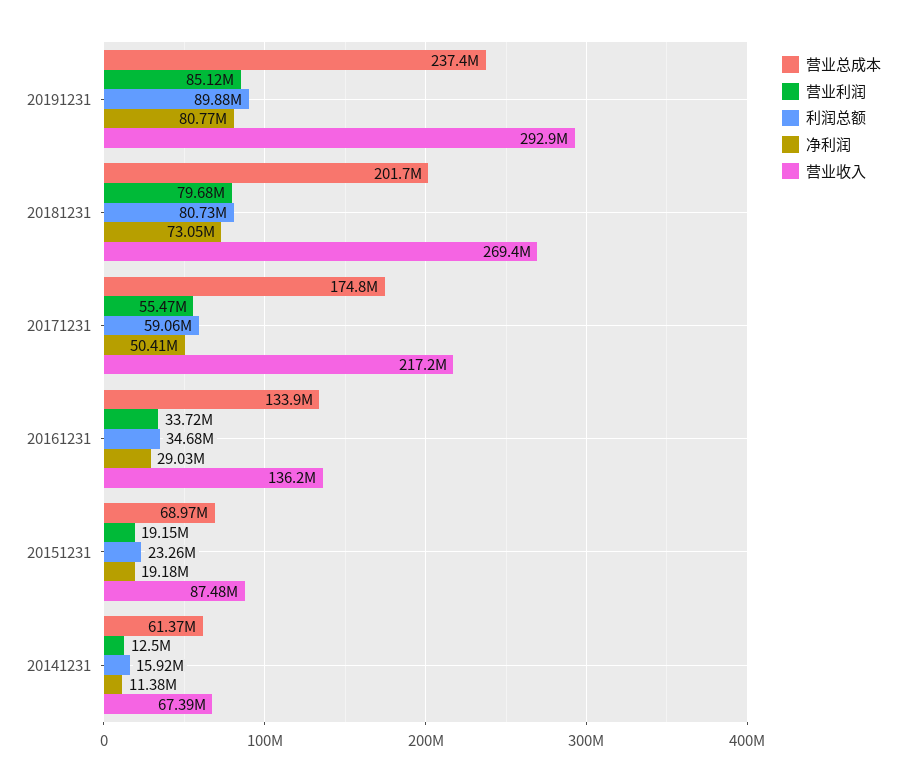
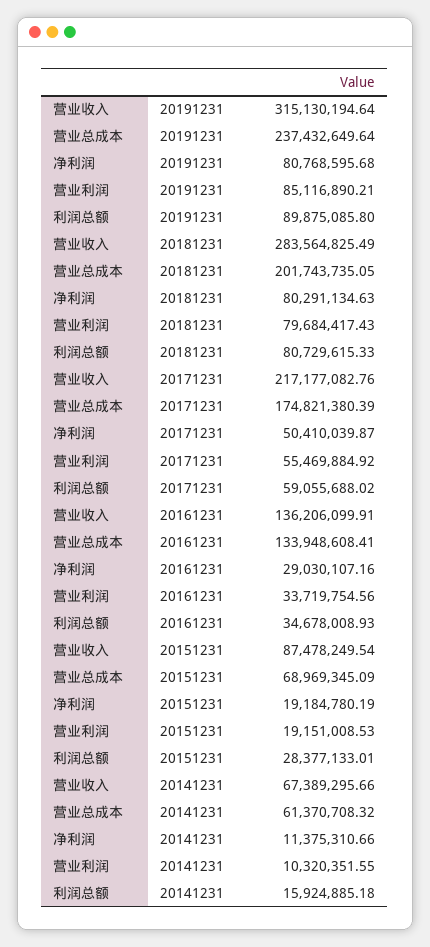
营业收入, 20191231: 292900000 -> 315130194.64
净利润, 20181231: 73050000 -> 80291134.63
营业收入, 20181231: 269400000 -> 283564825.49
利润总额, 20151231: 23260000 -> 28377133.01
营业利润, 20141231: 12500000 -> 10320351.55

